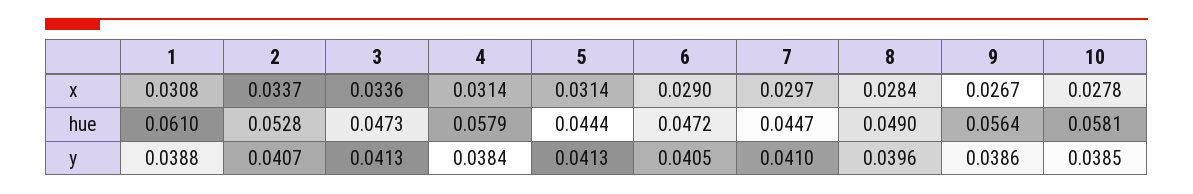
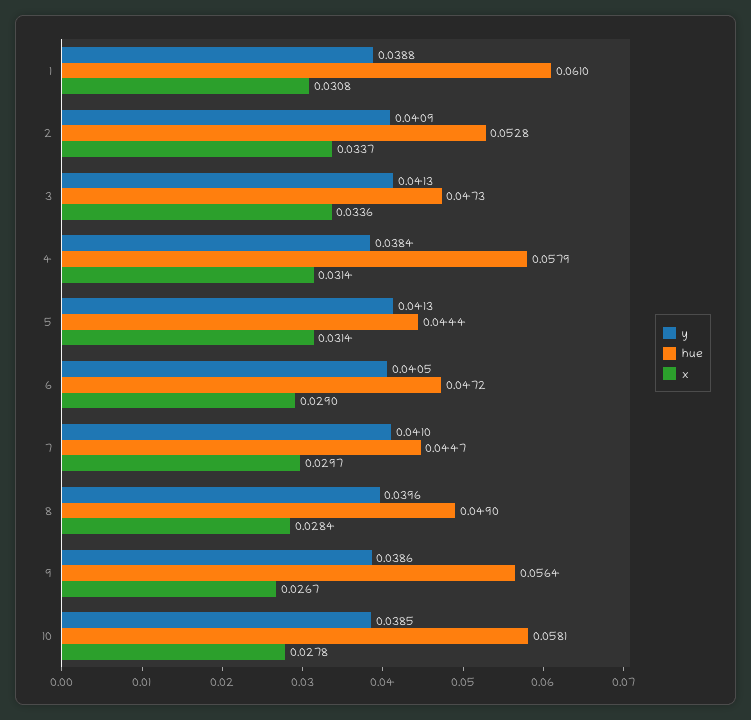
y, 2: 0.0407 -> 0.0409

